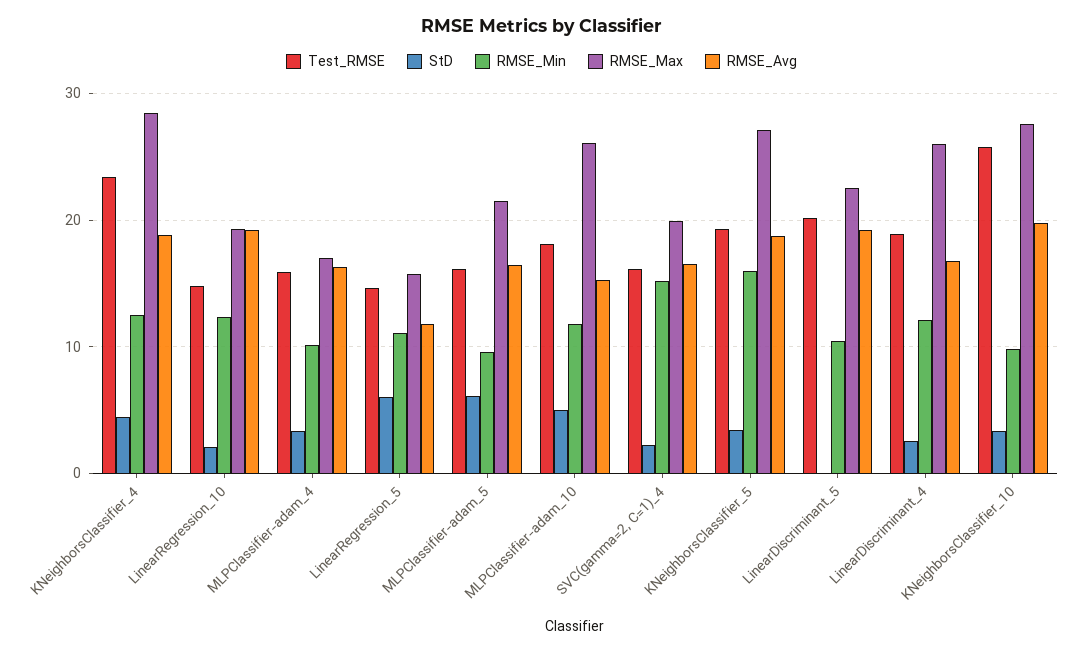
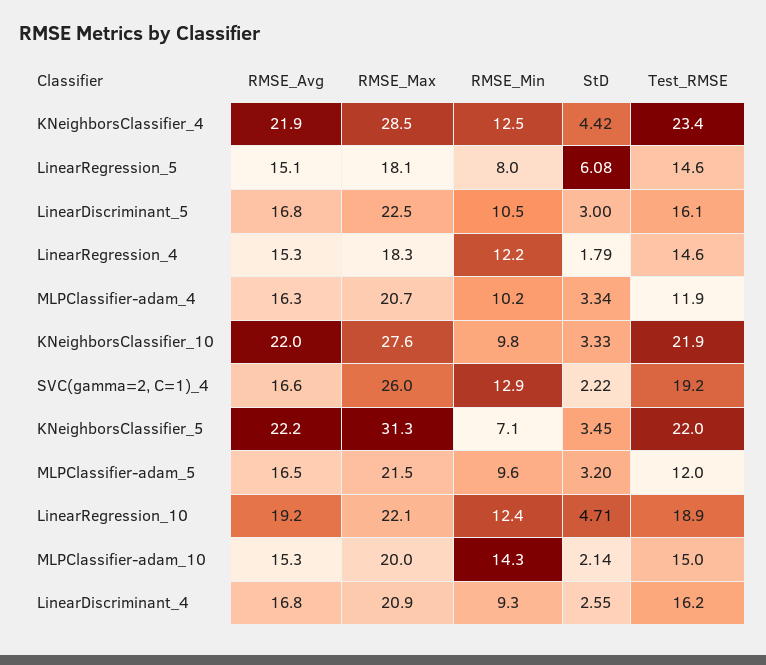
RMSE_Avg, KNeighborsClassifier_4: 19 -> 21.9
Test_RMSE, LinearRegression_10: 15 -> 18.9
StD, LinearRegression_10: 2 -> 4.71
RMSE_Max, LinearRegression_10: 19 -> 22.1
Test_RMSE, MLPClassifier-adam_4: 16 -> 11.9
RMSE_Max, MLPClassifier-adam_4: 17 -> 20.7
RMSE_Min, LinearRegression_5: 11 -> 8
RMSE_Max, LinearRegression_5: 16 -> 18.1
RMSE_Avg, LinearRegression_5: 12 -> 15.1
Test_RMSE, MLPClassifier-adam_5: 16 -> 12
StD, MLPClassifier-adam_5: 6 -> 3.2
Test_RMSE, MLPClassifier-adam_10: 18 -> 15
StD, MLPClassifier-adam_10: 5 -> 2.14
RMSE_Min, MLPClassifier-adam_10: 12 -> 14.3
RMSE_Max, MLPClassifier-adam_10: 26 -> 20
Test_RMSE, SVC(gamma=2, C=1)_4: 16 -> 19.2
RMSE_Min, SVC(gamma=2, C=1)_4: 15 -> 12.9
RMSE_Max, SVC(gamma=2, C=1)_4: 20 -> 26
Test_RMSE, KNeighborsClassifier_5: 19 -> 22
RMSE_Min, KNeighborsClassifier_5: 16 -> 7.1
RMSE_Max, KNeighborsClassifier_5: 27 -> 31.3
RMSE_Avg, KNeighborsClassifier_5: 19 -> 22.2
Test_RMSE, LinearDiscriminant_5: 20 -> 16.1
StD, LinearDiscriminant_5: 0 -> 3
RMSE_Avg, LinearDiscriminant_5: 19 -> 16.8
Test_RMSE, LinearDiscriminant_4: 19 -> 16.2
RMSE_Min, LinearDiscriminant_4: 12 -> 9.3
RMSE_Max, LinearDiscriminant_4: 26 -> 20.9
Test_RMSE, KNeighborsClassifier_10: 26 -> 21.9
RMSE_Avg, KNeighborsClassifier_10: 20 -> 22
RMSE_Avg, LinearRegression_4: none -> 15.3
RMSE_Max, LinearRegression_4: none -> 18.3
RMSE_Min, LinearRegression_4: none -> 12.2
StD, LinearRegression_4: none -> 1.79
Test_RMSE, LinearRegression_4: none -> 14.6

